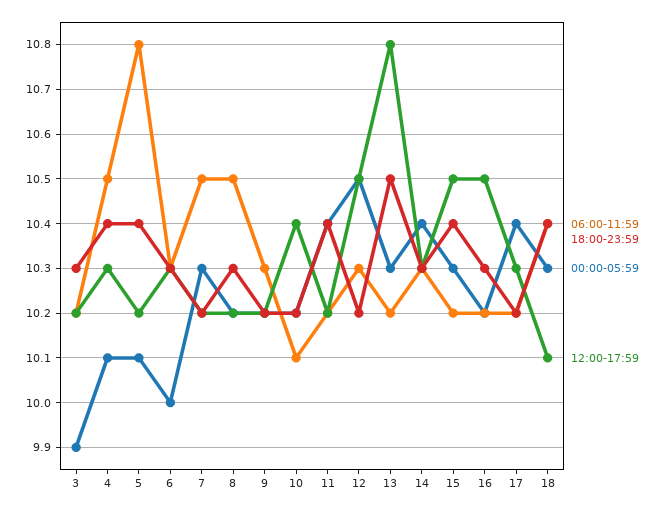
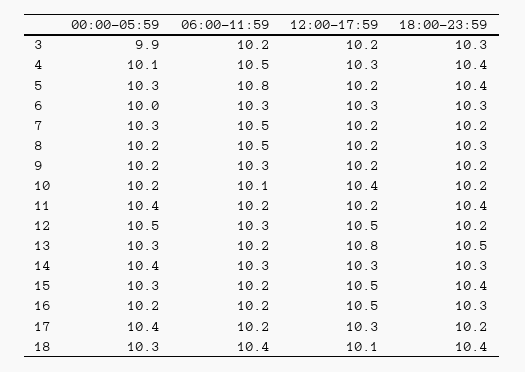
00:00-05:59, 5: 10.1 -> 10.3

